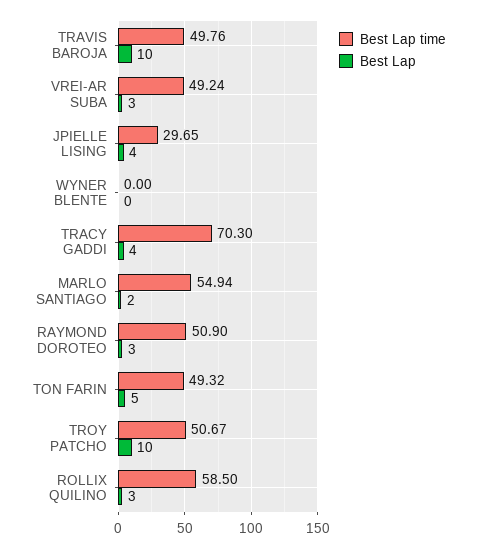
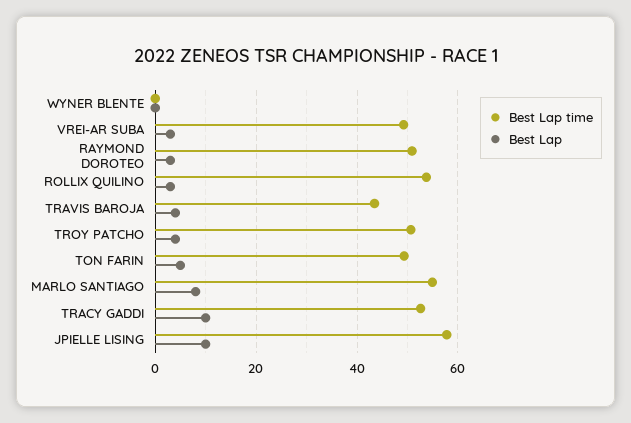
Best Lap time, TRAVIS BAROJA: 49.76 -> 44
Best Lap, TRAVIS BAROJA: 10 -> 4
Best Lap time, JPIELLE LISING: 29.65 -> 58
Best Lap, JPIELLE LISING: 4 -> 10
Best Lap time, TRACY GADDI: 70.3 -> 52
Best Lap, TRACY GADDI: 4 -> 10
Best Lap, MARLO SANTIAGO: 2 -> 8
Best Lap, TROY PATCHO: 10 -> 4
Best Lap time, ROLLIX QUILINO: 58.5 -> 54

